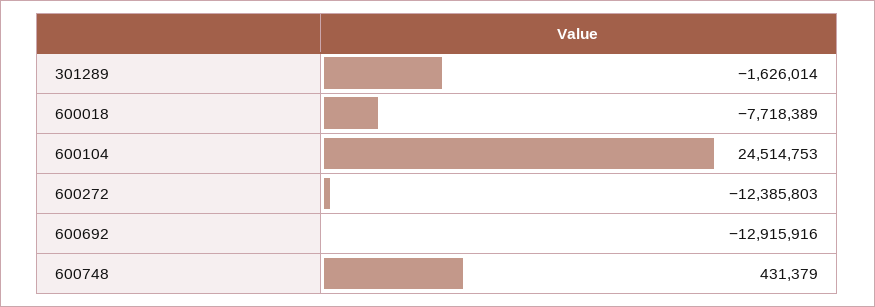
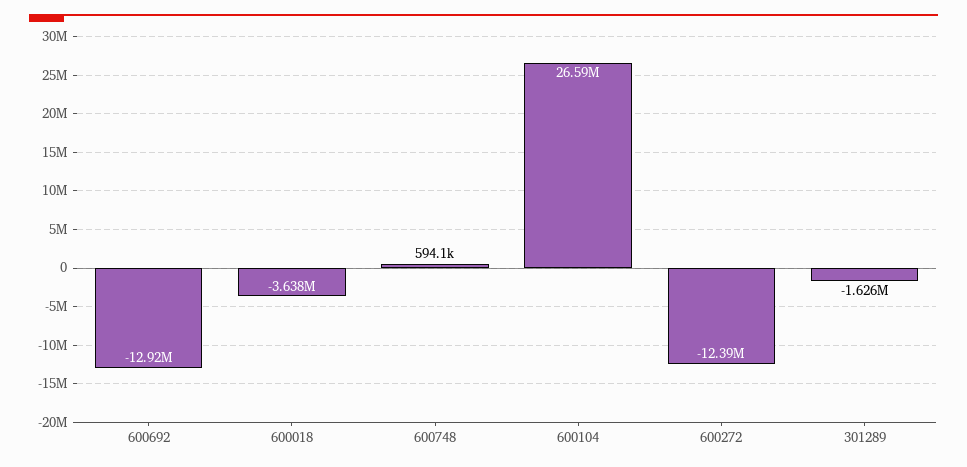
600018: -7718389 -> -3638000
600104: 24514753 -> 26590000
600748: 431379 -> 594100

